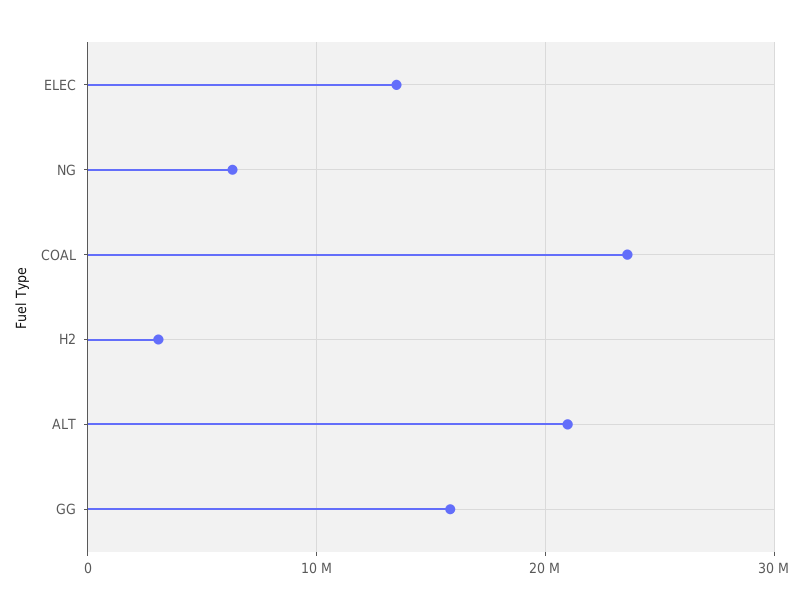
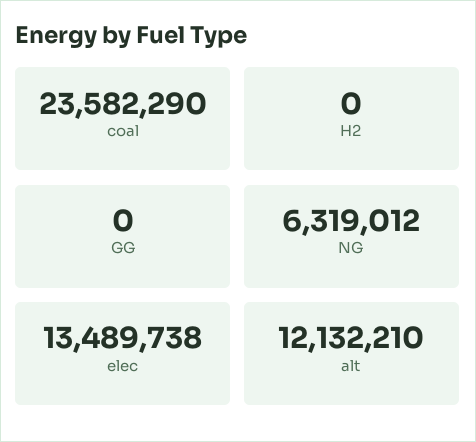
H2: 3000000 -> 0
ALT: 21000000 -> 12132210
GG: 16000000 -> 0

